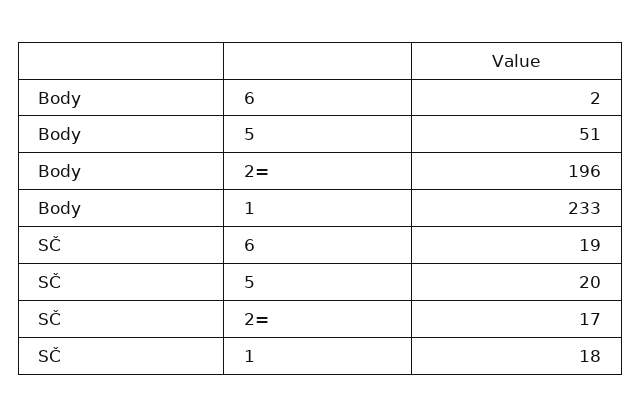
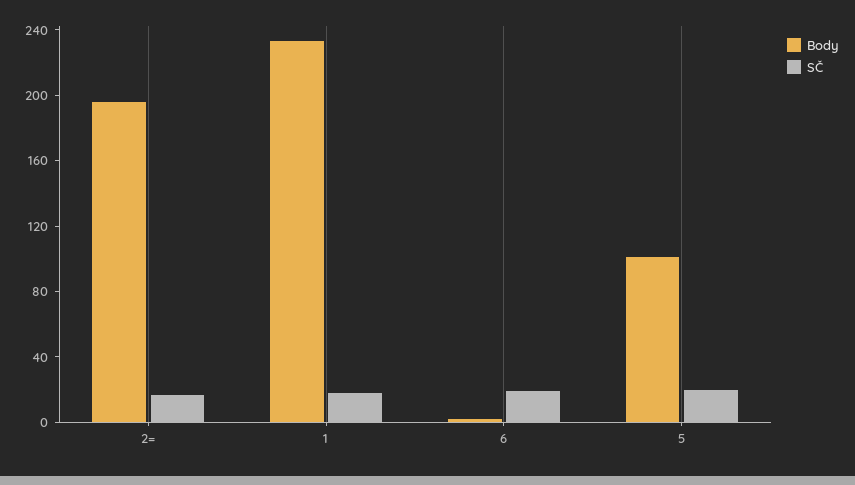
Body, 5: 51 -> 100

